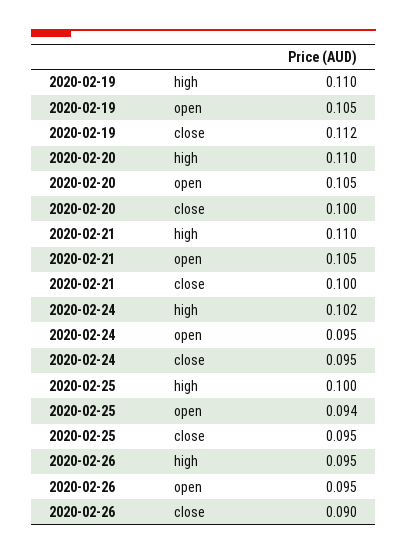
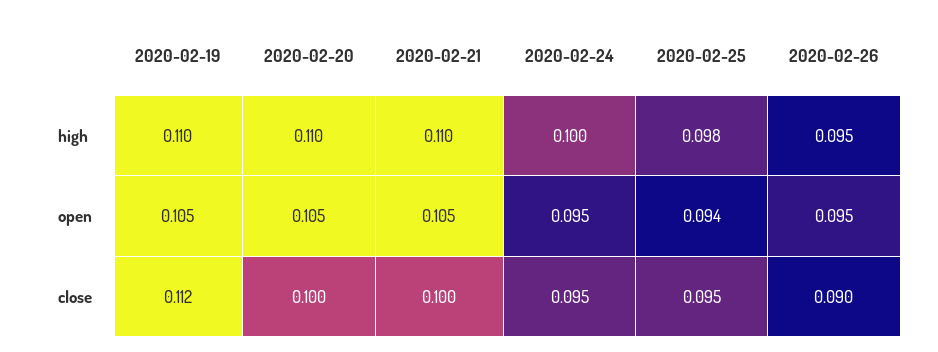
2020-02-24, high: 0.102 -> 0.1
2020-02-25, high: 0.1 -> 0.098

